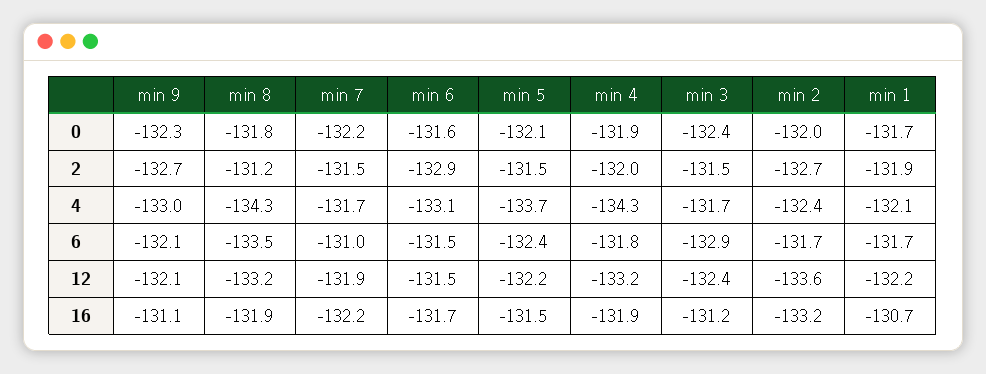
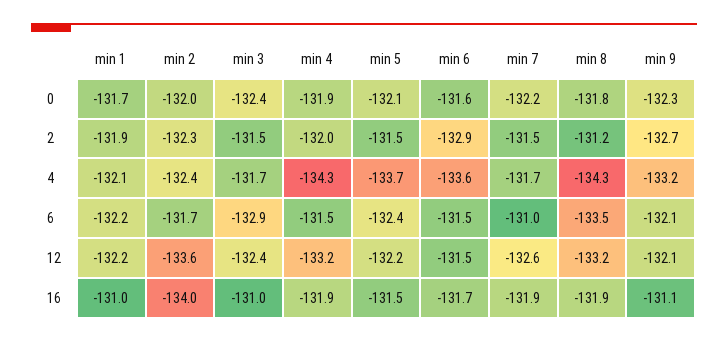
min 2, 2: -132.7 -> -132.3
min 9, 4: -133 -> -133.2
min 6, 4: -133.1 -> -133.6
min 4, 6: -131.8 -> -131.5
min 1, 6: -131.7 -> -132.2
min 7, 12: -131.9 -> -132.6
min 7, 16: -132.2 -> -131.9
min 3, 16: -131.2 -> -131
min 2, 16: -133.2 -> -134
min 1, 16: -130.7 -> -131

